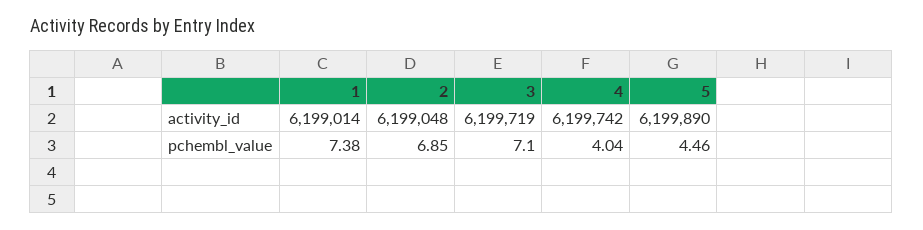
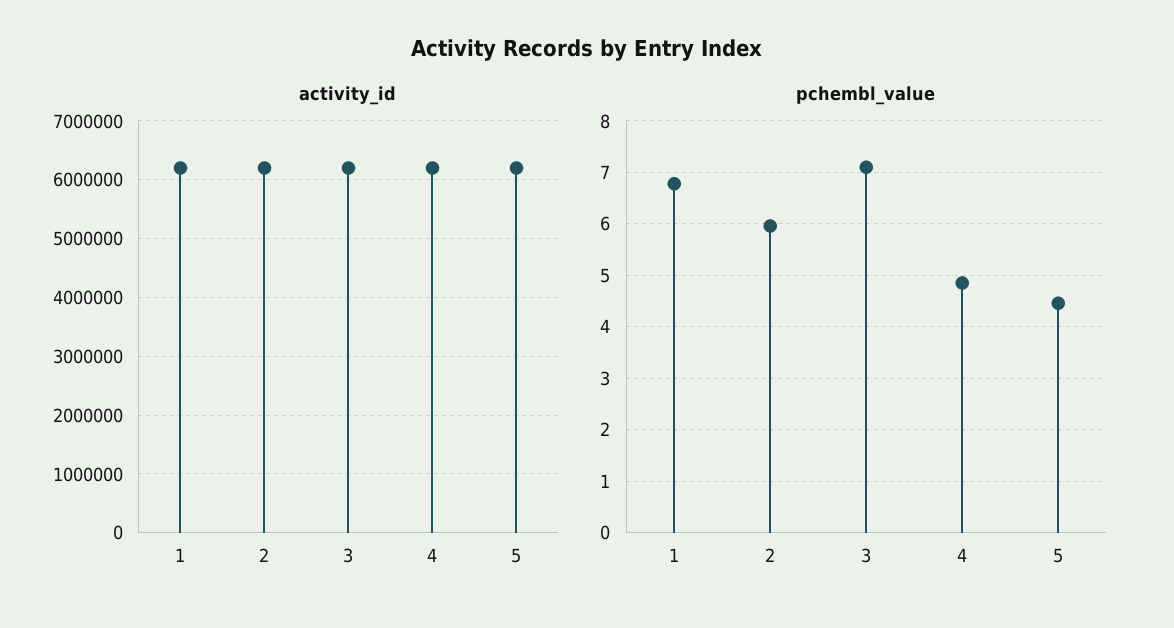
pchembl_value, 1: 7.38 -> 6.8
pchembl_value, 2: 6.85 -> 6
pchembl_value, 4: 4.04 -> 4.8

